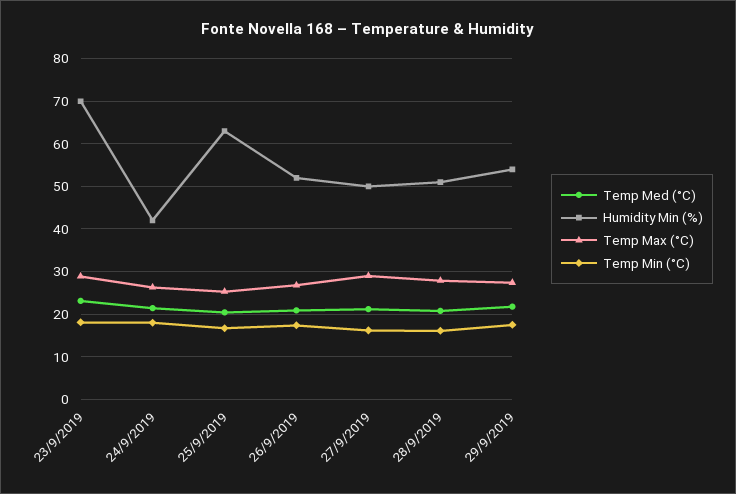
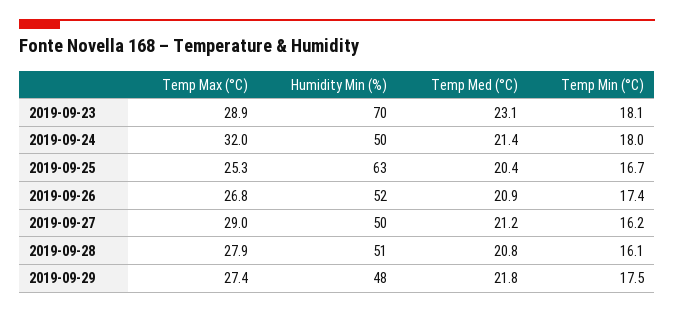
Humidity Min (%), 24/9/2019: 42 -> 50
Temp Max (°C), 24/9/2019: 26 -> 32
Humidity Min (%), 29/9/2019: 54 -> 48

